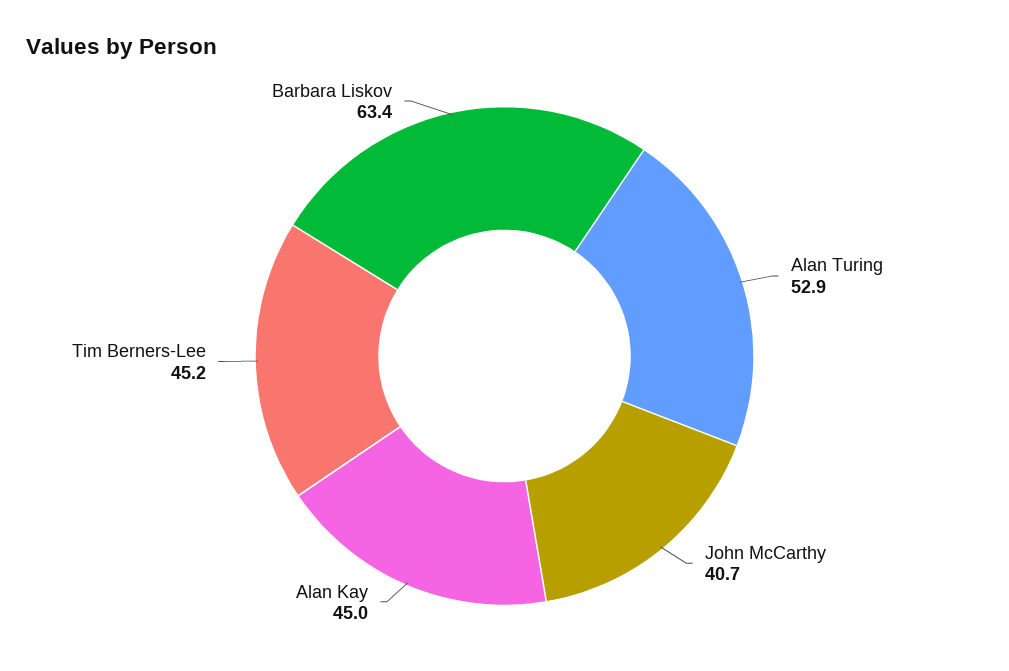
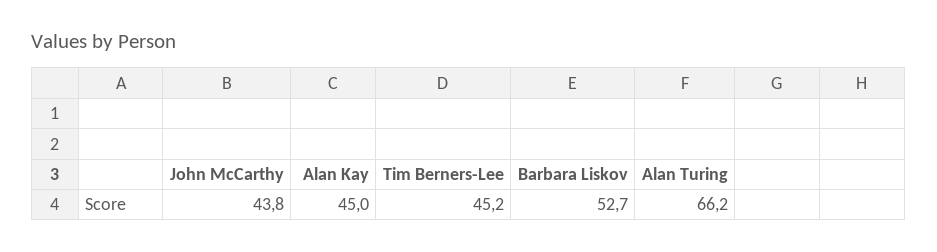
Alan Turing: 52.9 -> 66.2
John McCarthy: 40.7 -> 43.8
Barbara Liskov: 63.4 -> 52.7

